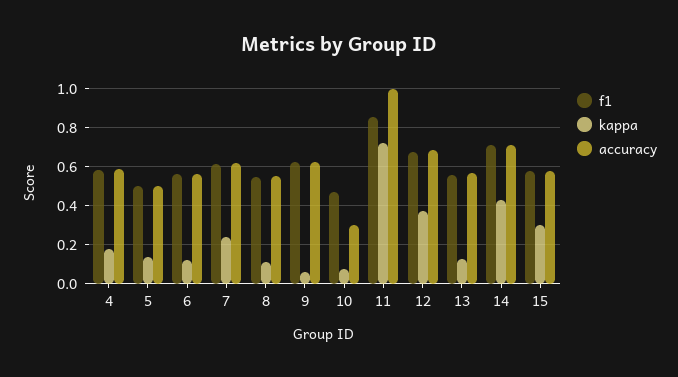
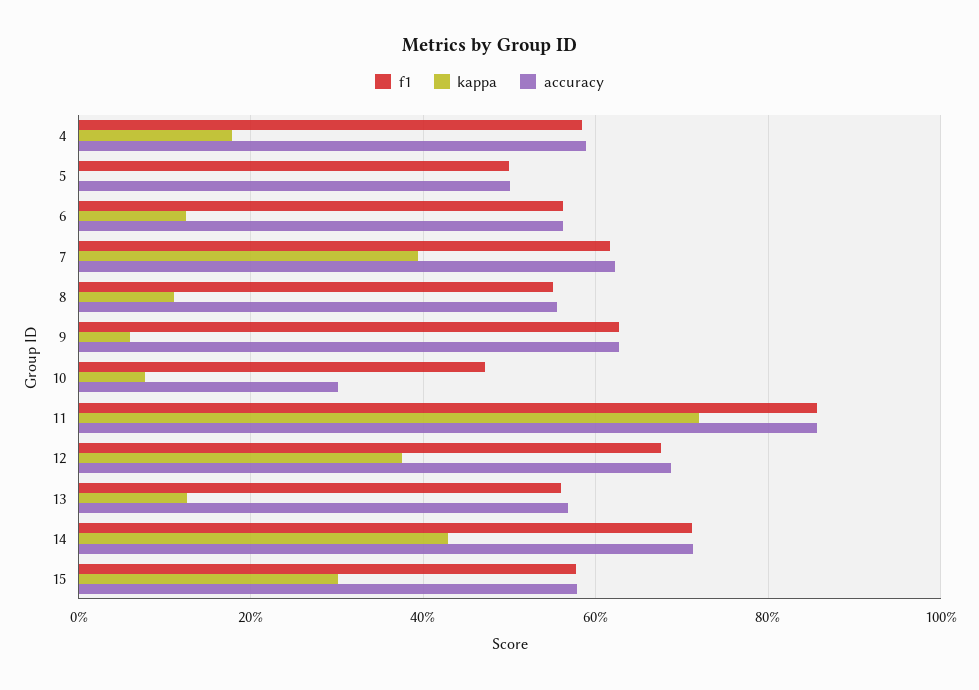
kappa, 5: 0.15 -> 0
kappa, 7: 0.25 -> 0.4
accuracy, 11: 1 -> 0.86

